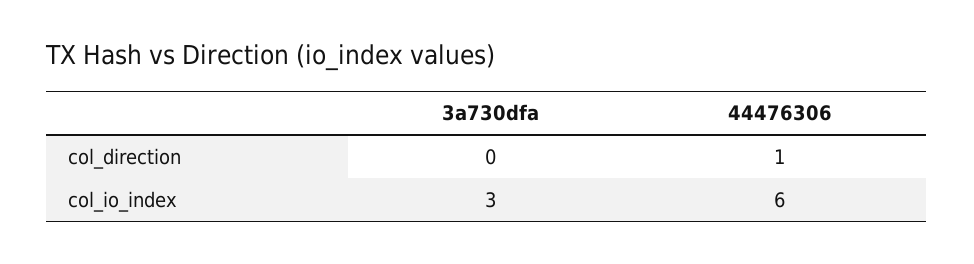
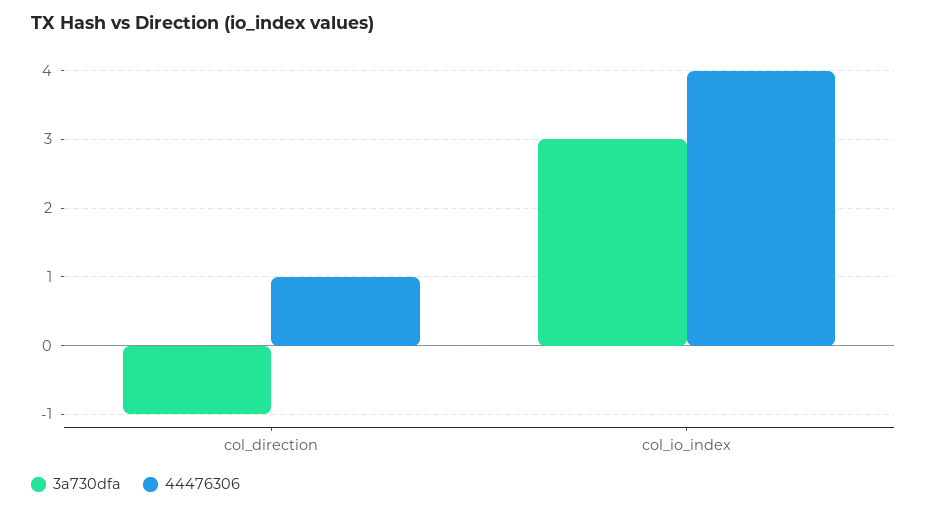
3a730dfa, col_direction: 0 -> -1
44476306, col_io_index: 6 -> 4

